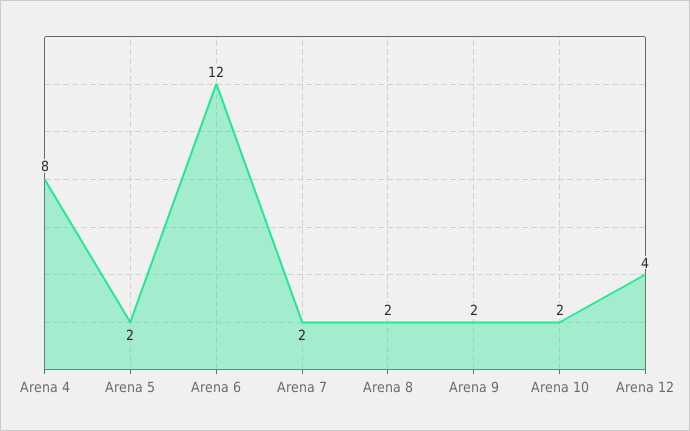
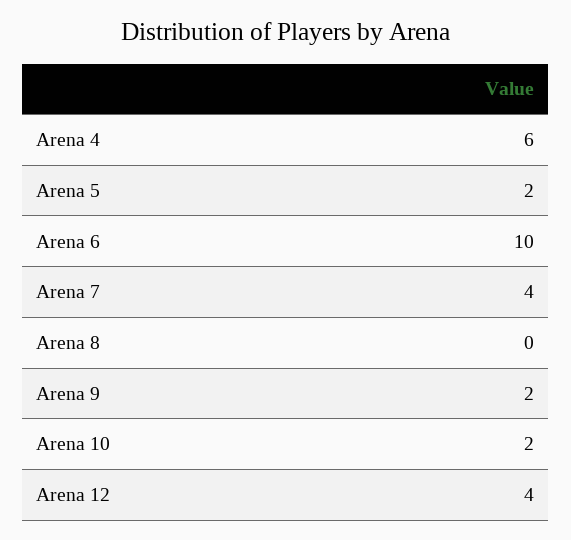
Arena 4: 8 -> 6
Arena 6: 12 -> 10
Arena 7: 2 -> 4
Arena 8: 2 -> 0

